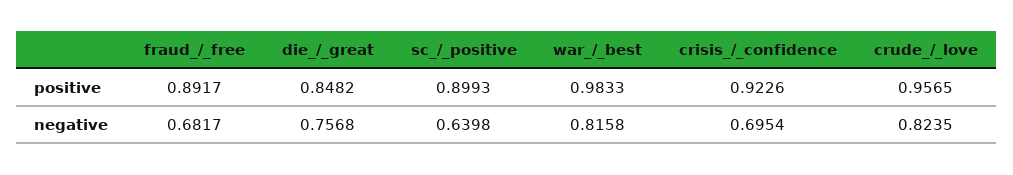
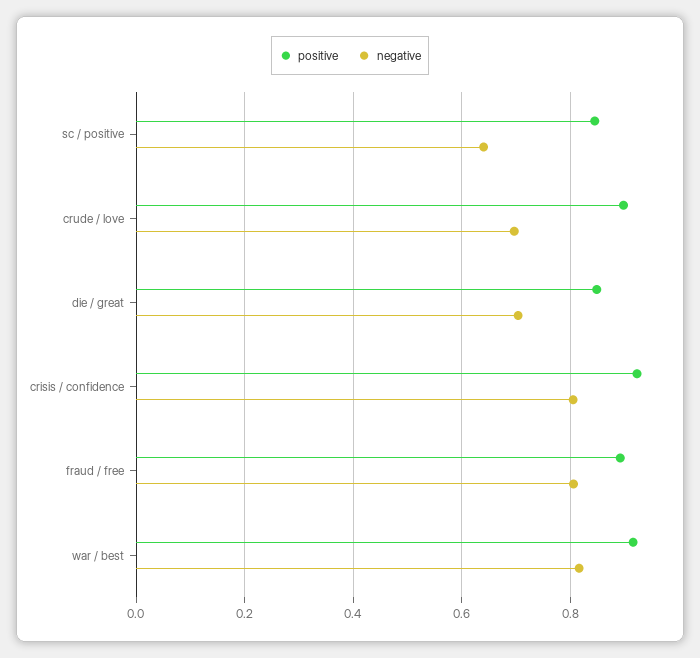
positive, sc_/_positive: 0.8993 -> 0.84
positive, war_/_best: 0.9833 -> 0.92
positive, crude_/_love: 0.9565 -> 0.9
negative, fraud_/_free: 0.6817 -> 0.8
negative, die_/_great: 0.7568 -> 0.7
negative, crisis_/_confidence: 0.6954 -> 0.8
negative, crude_/_love: 0.8235 -> 0.7

